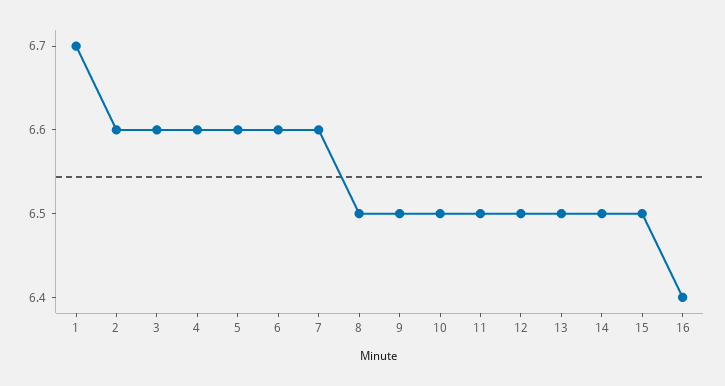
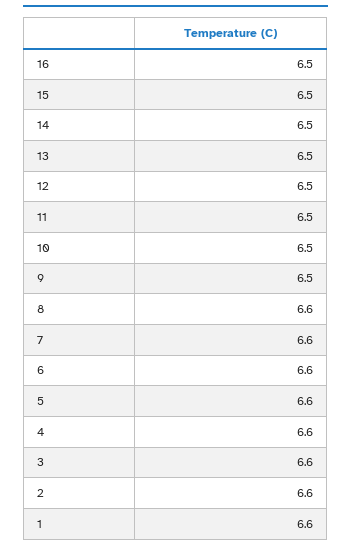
1: 6.7 -> 6.6
8: 6.5 -> 6.6
16: 6.4 -> 6.5

